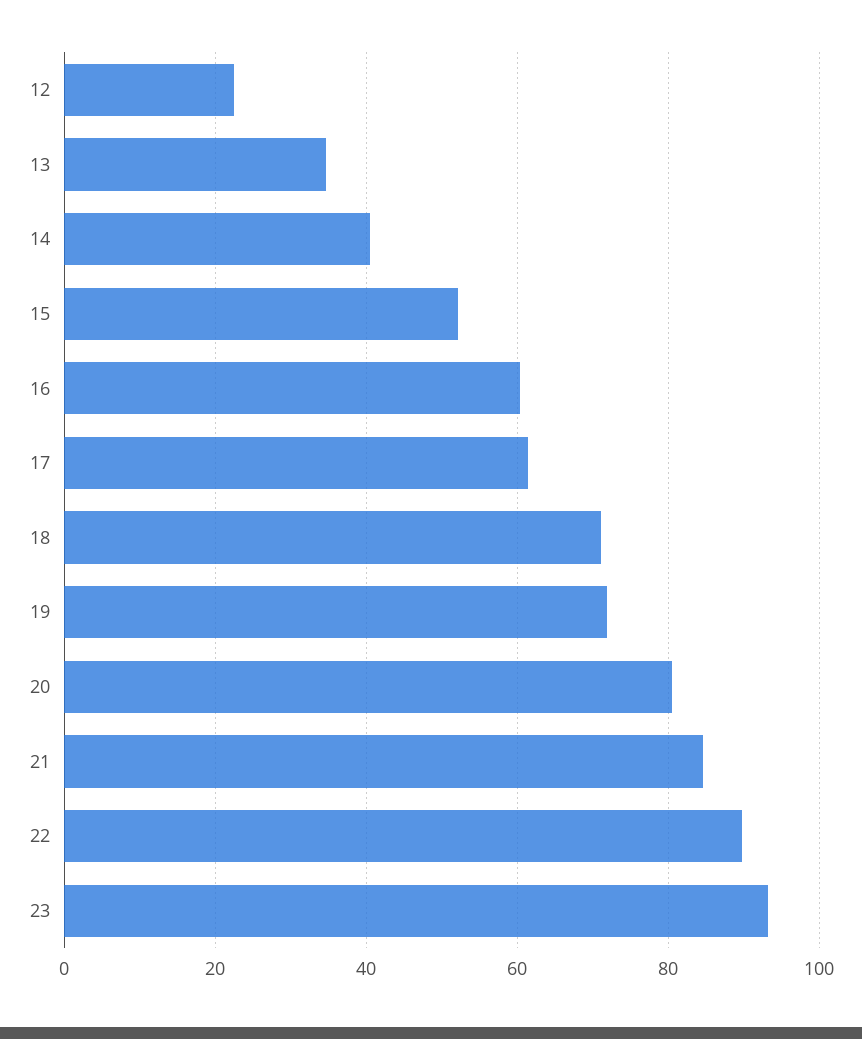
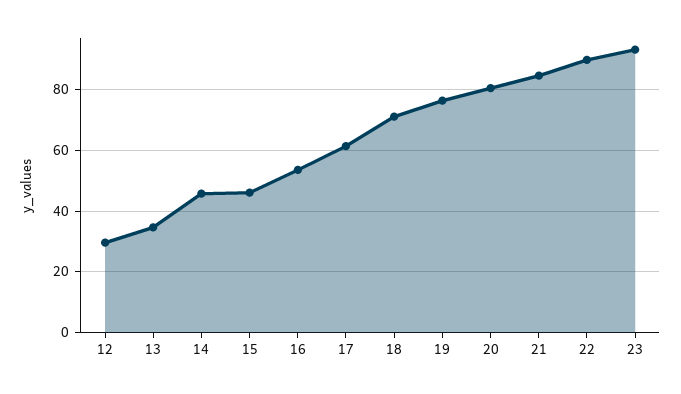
12: 22 -> 30
14: 40 -> 46
15: 52 -> 46
16: 60 -> 54
19: 72 -> 76

